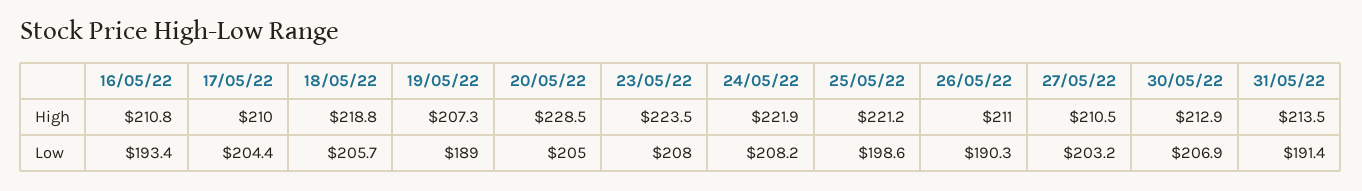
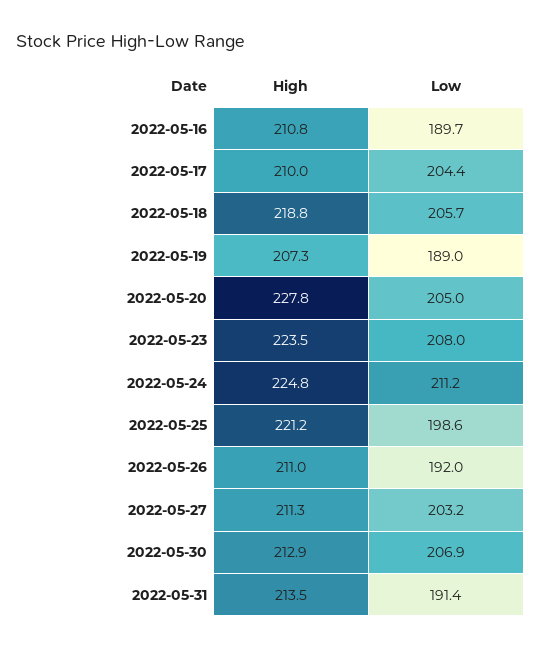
20/05/22, High: 228.5 -> 227.8
24/05/22, High: 221.9 -> 224.8
27/05/22, High: 210.5 -> 211.3
16/05/22, Low: 193.4 -> 189.7
24/05/22, Low: 208.2 -> 211.2
26/05/22, Low: 190.3 -> 192

